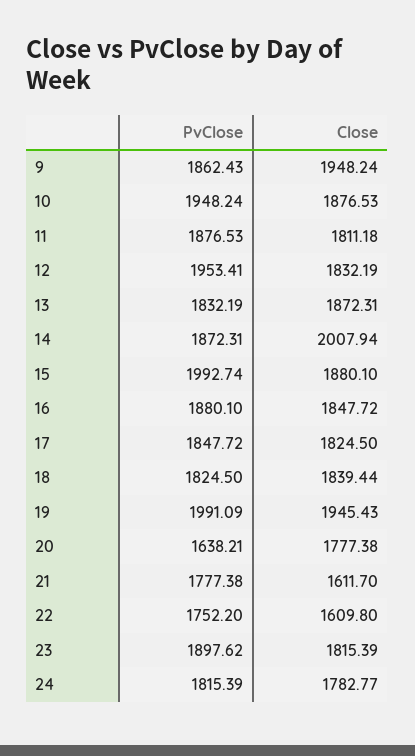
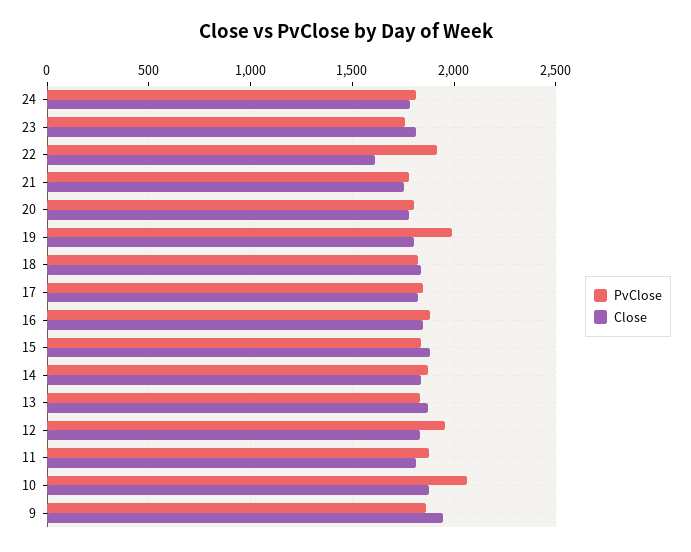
PvClose, 10: 1948.24 -> 2050
Close, 14: 2007.94 -> 1850
PvClose, 15: 1992.74 -> 1850
Close, 19: 1945.43 -> 1800
PvClose, 20: 1638.21 -> 1800
Close, 21: 1611.7 -> 1750
PvClose, 22: 1752.2 -> 1900
PvClose, 23: 1897.62 -> 1750

